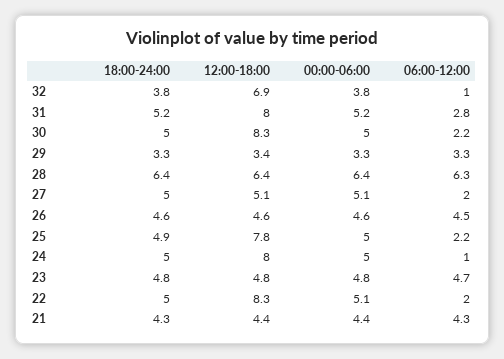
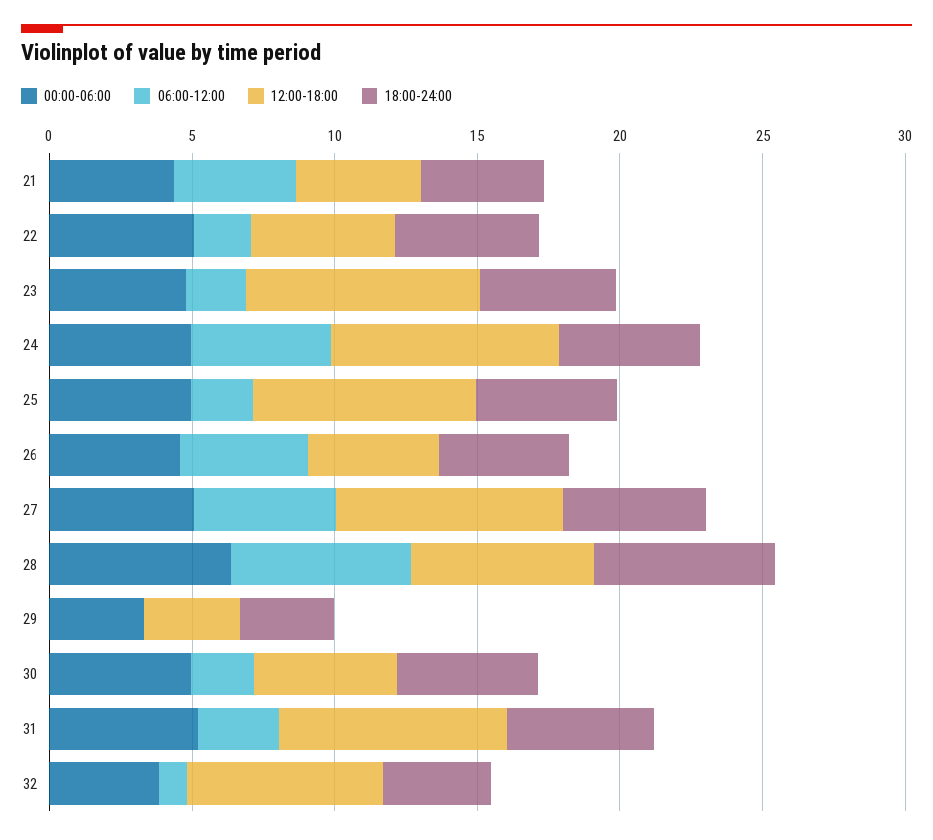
12:00-18:00, 30: 8.3 -> 5
06:00-12:00, 29: 3.3 -> 0
12:00-18:00, 27: 5.1 -> 8
06:00-12:00, 27: 2 -> 5
06:00-12:00, 24: 1 -> 5
12:00-18:00, 23: 4.8 -> 8
06:00-12:00, 23: 4.7 -> 2
12:00-18:00, 22: 8.3 -> 5

